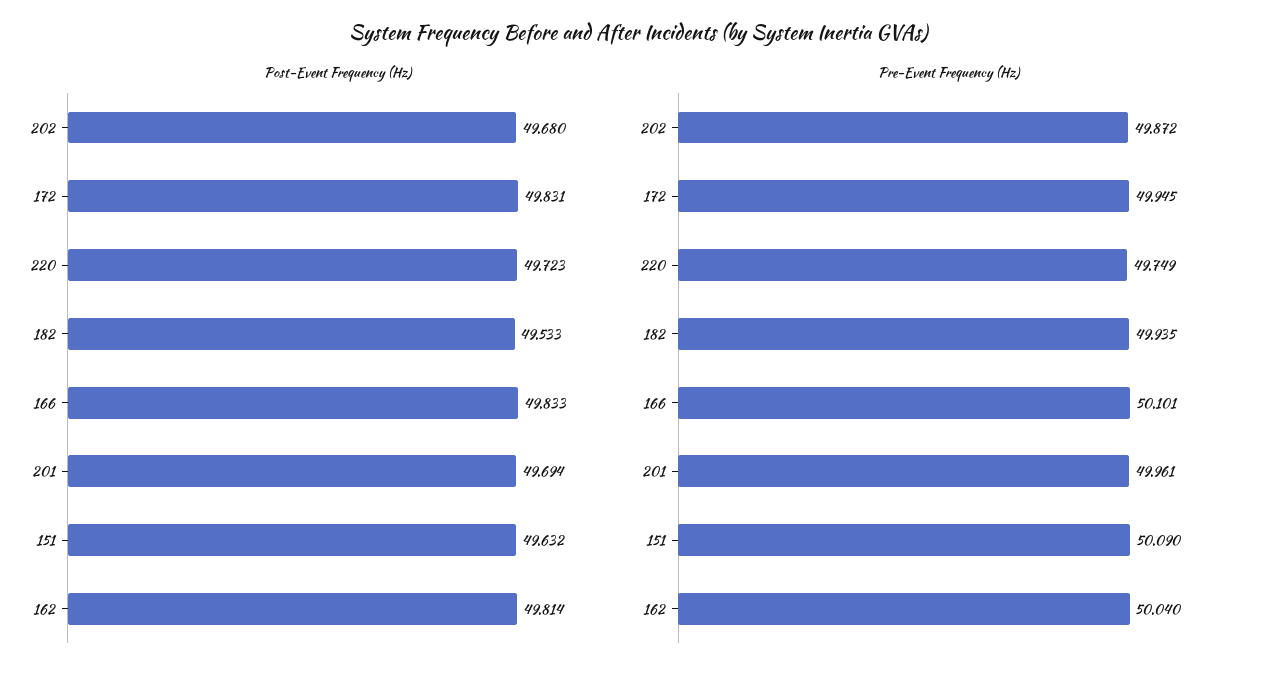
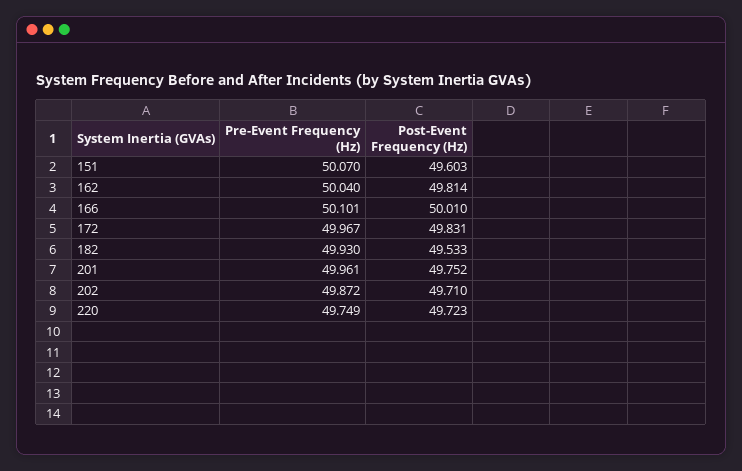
Post-Event Frequency (Hz), 202: 49.68 -> 49.71
Post-Event Frequency (Hz), 166: 49.833 -> 50.01
Post-Event Frequency (Hz), 201: 49.694 -> 49.752
Post-Event Frequency (Hz), 151: 49.632 -> 49.603
Pre-Event Frequency (Hz), 172: 49.945 -> 49.967
Pre-Event Frequency (Hz), 182: 49.935 -> 49.93
Pre-Event Frequency (Hz), 151: 50.09 -> 50.07

